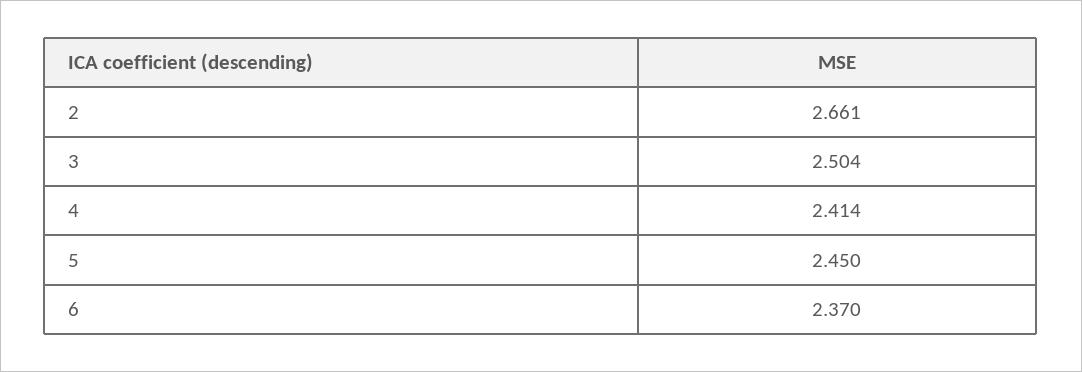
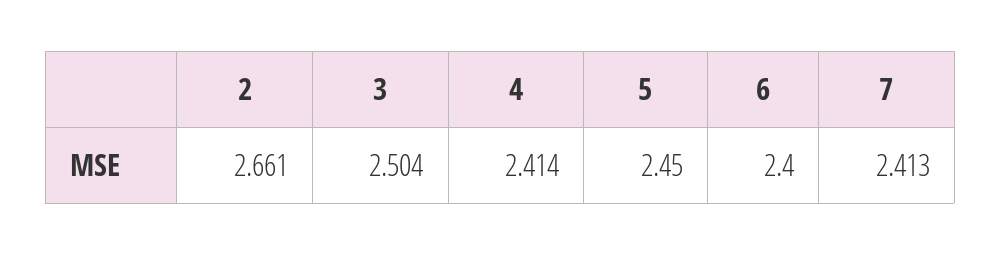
6: 2.37 -> 2.4
7: none -> 2.413

